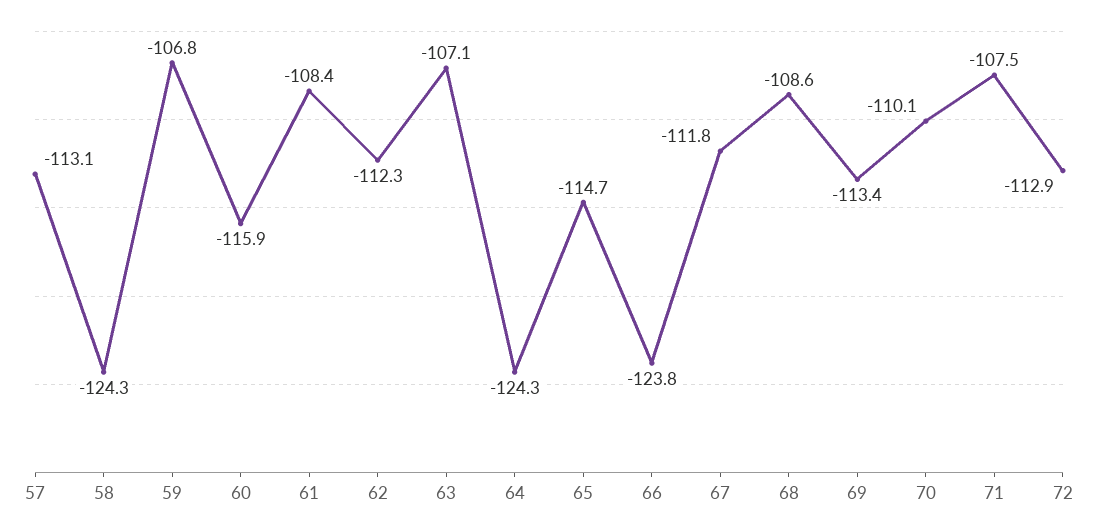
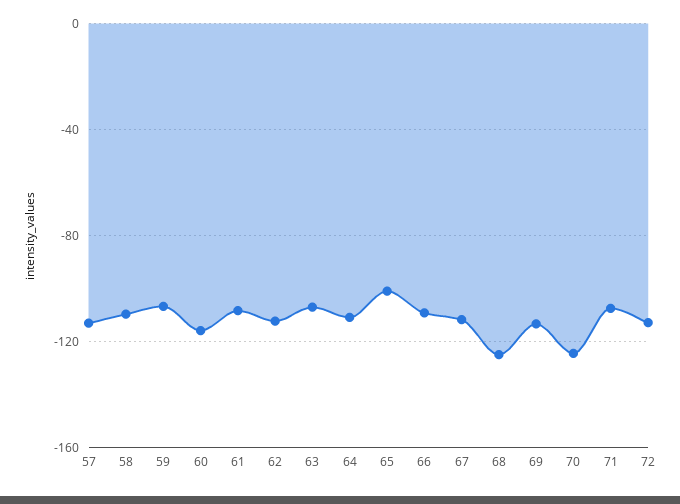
58: -124.3 -> -110
64: -124.3 -> -110
65: -114.7 -> -100
66: -123.8 -> -110
68: -108.6 -> -125
70: -110.1 -> -125

